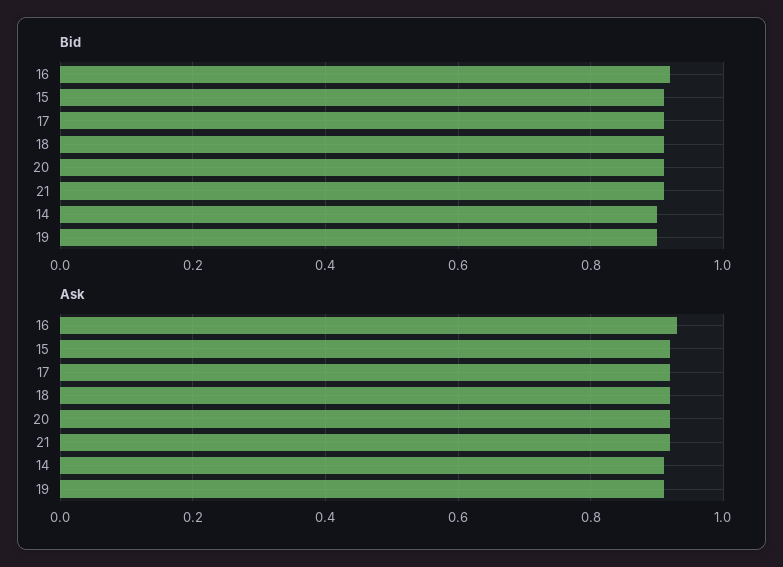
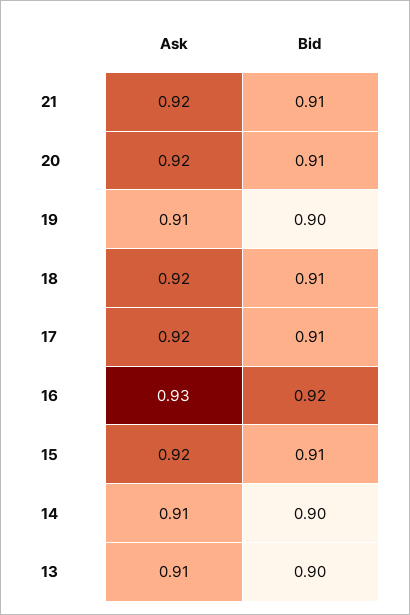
Ask, 13: none -> 0.91
Bid, 13: none -> 0.9

